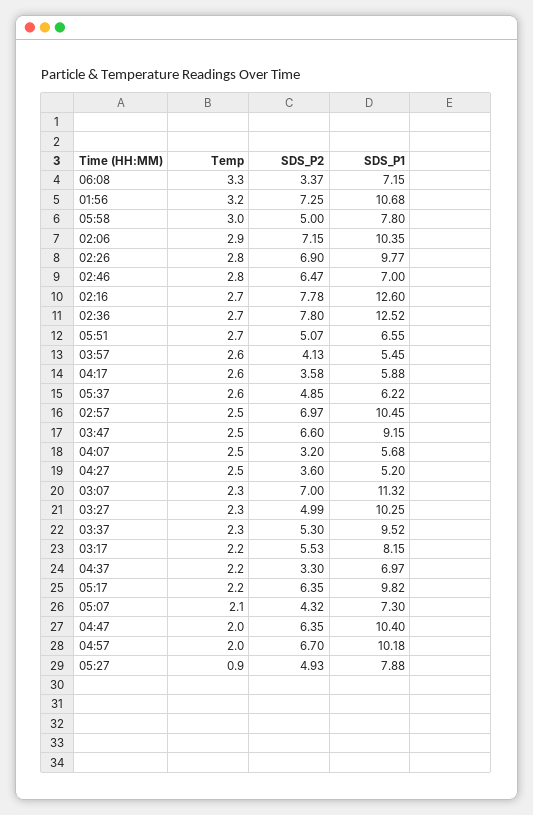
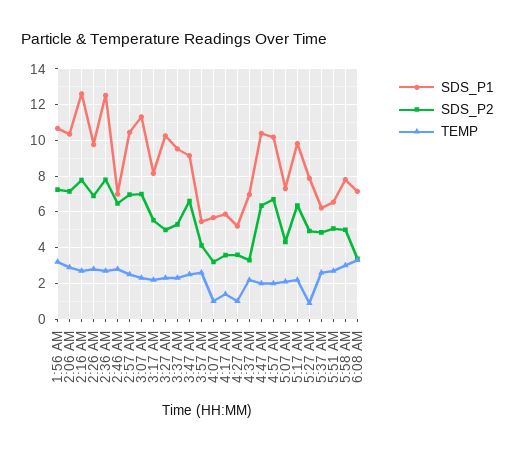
Temp, 04:17: 2.6 -> 1.5
Temp, 04:07: 2.5 -> 1
Temp, 04:27: 2.5 -> 1

